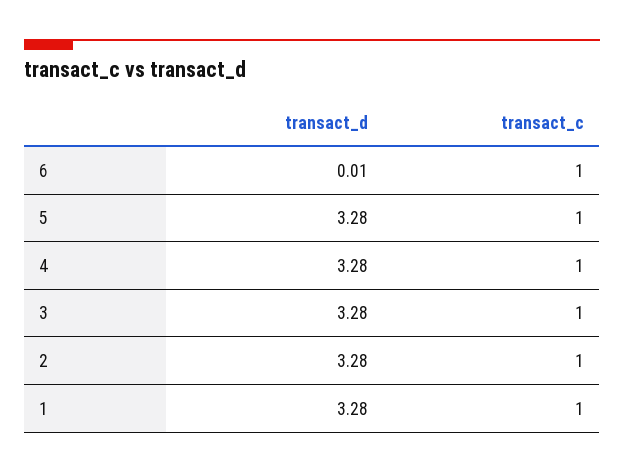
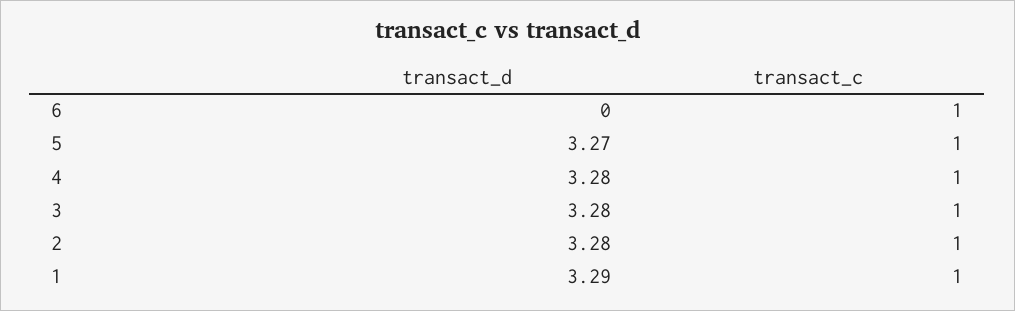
transact_d, 6: 0.01 -> 0
transact_d, 5: 3.28 -> 3.27
transact_d, 1: 3.28 -> 3.29

